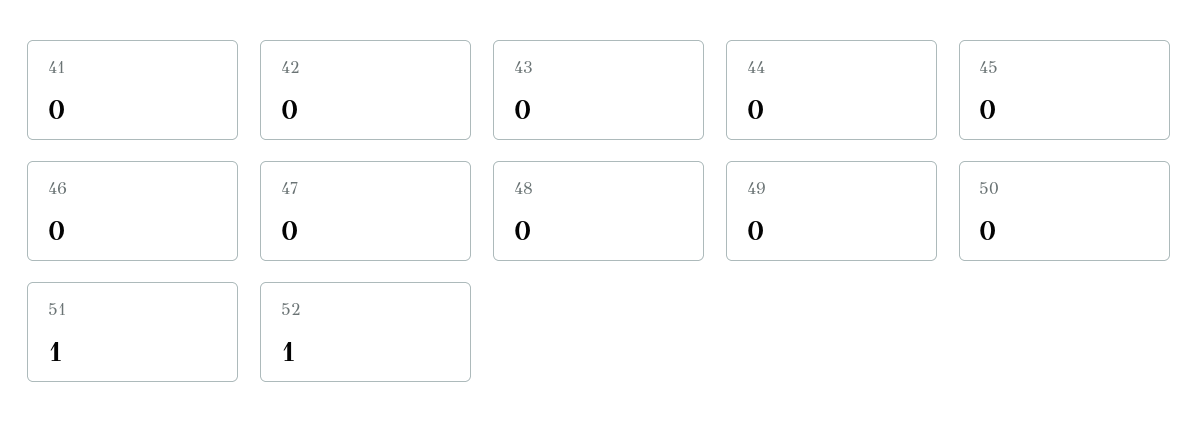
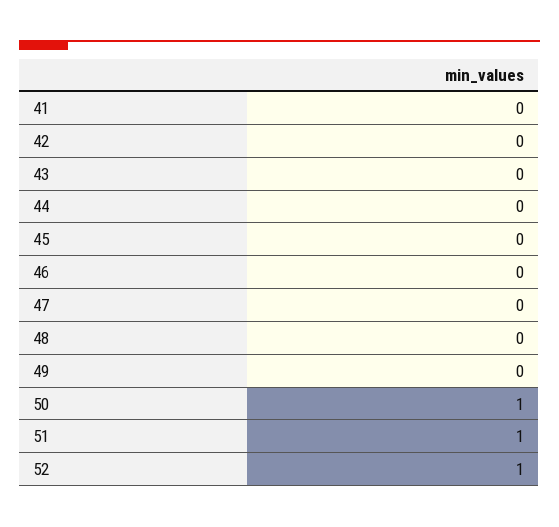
50: 0 -> 1

